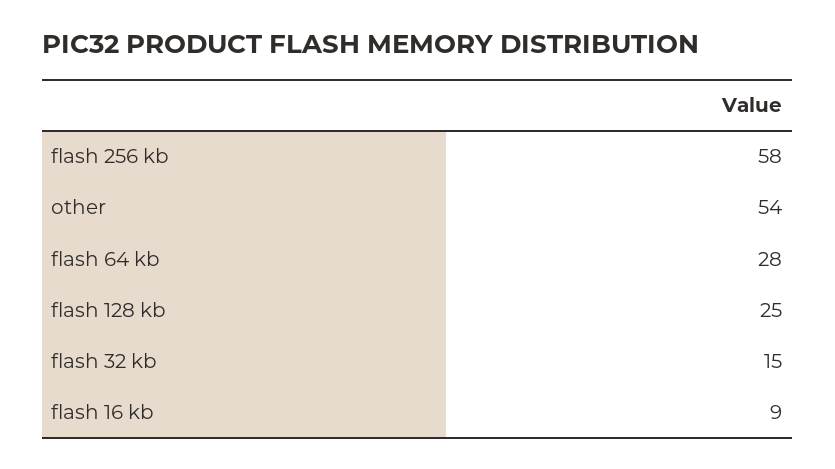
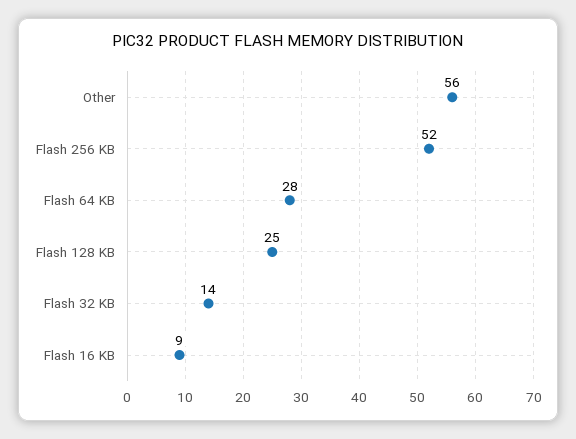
flash 256 kb: 58 -> 52
other: 54 -> 56
flash 32 kb: 15 -> 14

